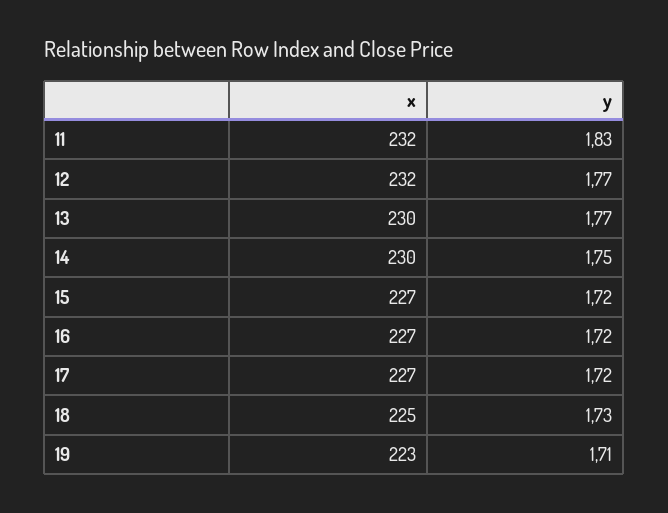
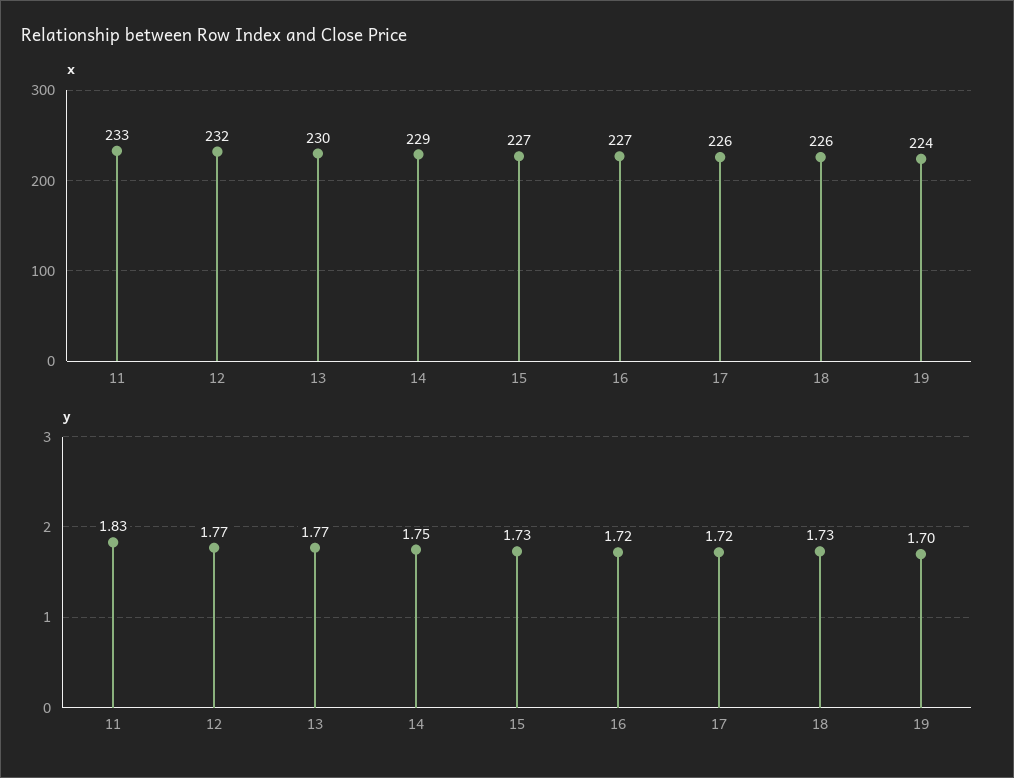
x, 11: 232 -> 233
x, 14: 230 -> 229
y, 15: 1.72 -> 1.73
x, 17: 227 -> 226
x, 18: 225 -> 226
x, 19: 223 -> 224
y, 19: 1.71 -> 1.7

